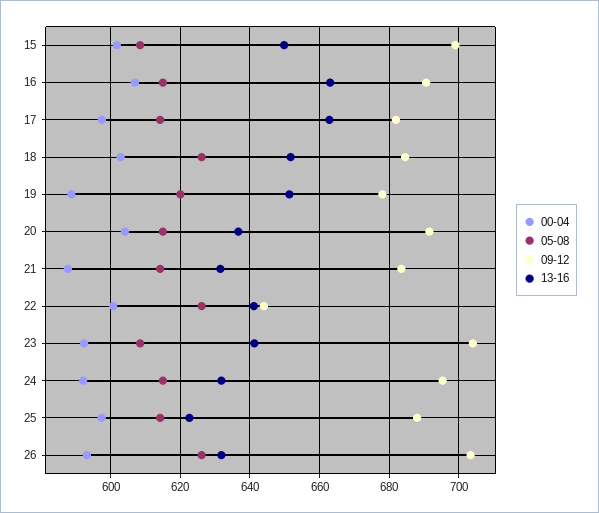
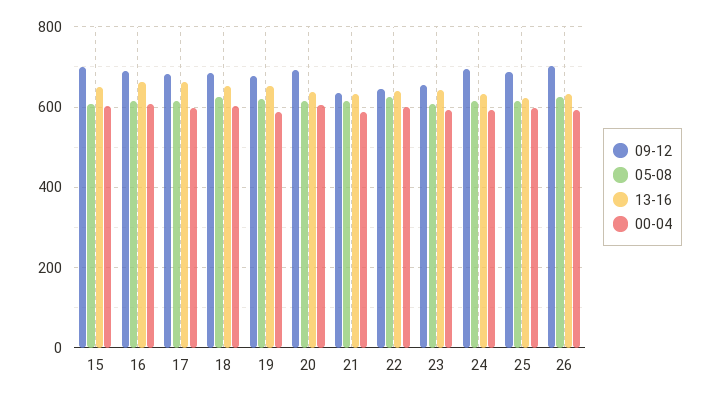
09-12, 21: 684 -> 640
09-12, 23: 704 -> 660

